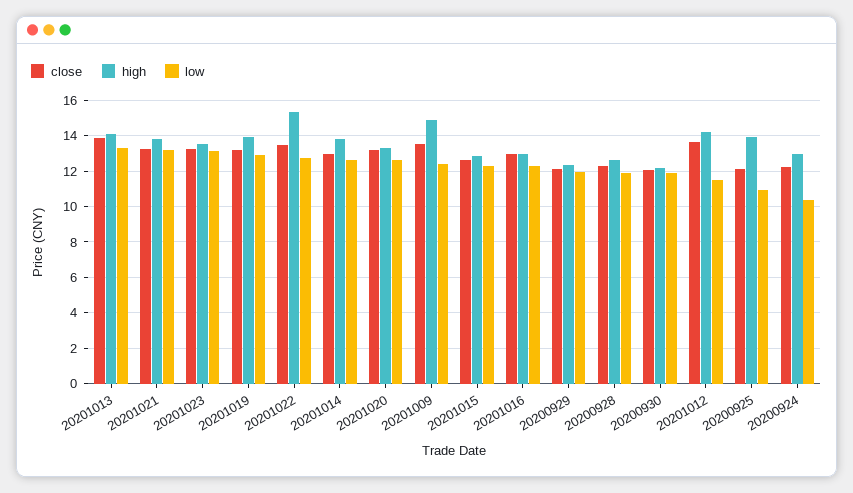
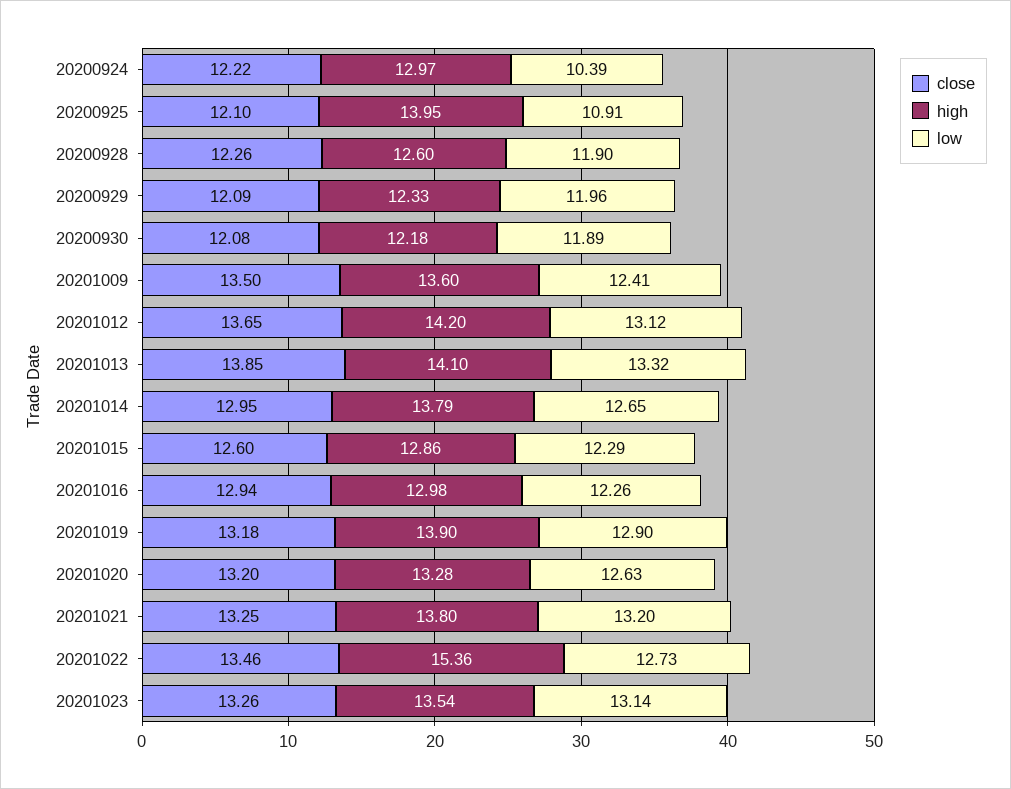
high, 20201009: 15 -> 13.6
low, 20201012: 11.5 -> 13.12

